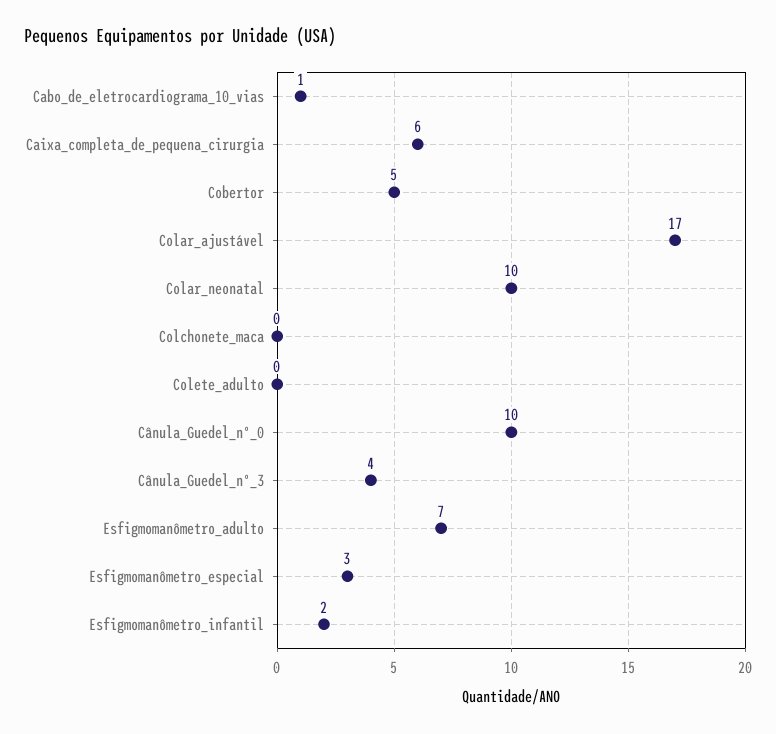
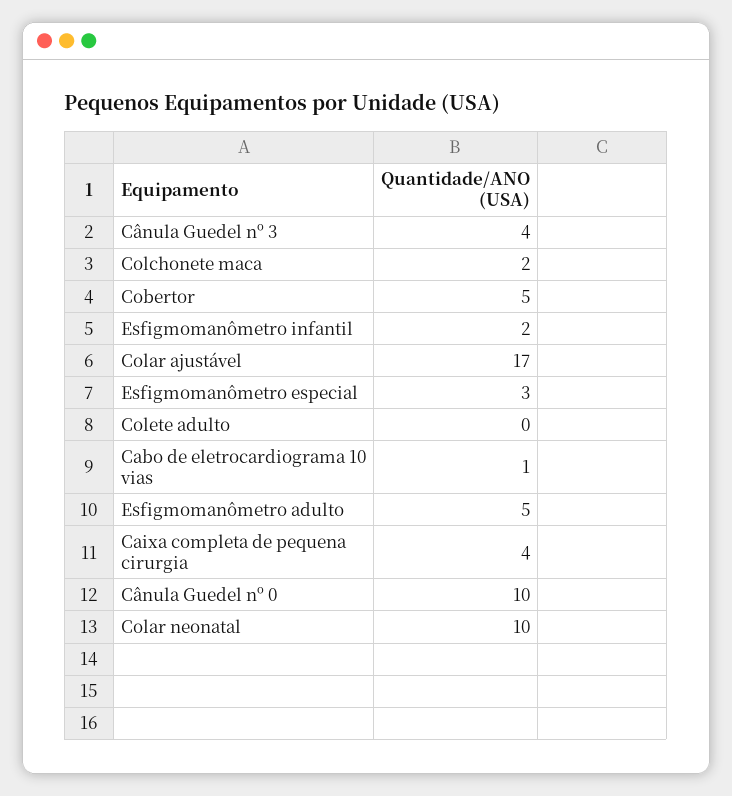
Caixa_completa_de_pequena_cirurgia: 6 -> 4
Colchonete_maca: 0 -> 2
Esfigmomanômetro_adulto: 7 -> 5

